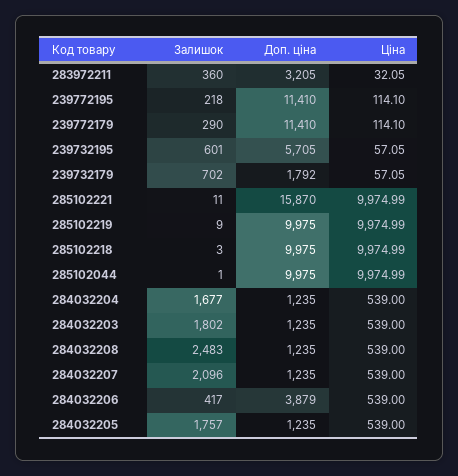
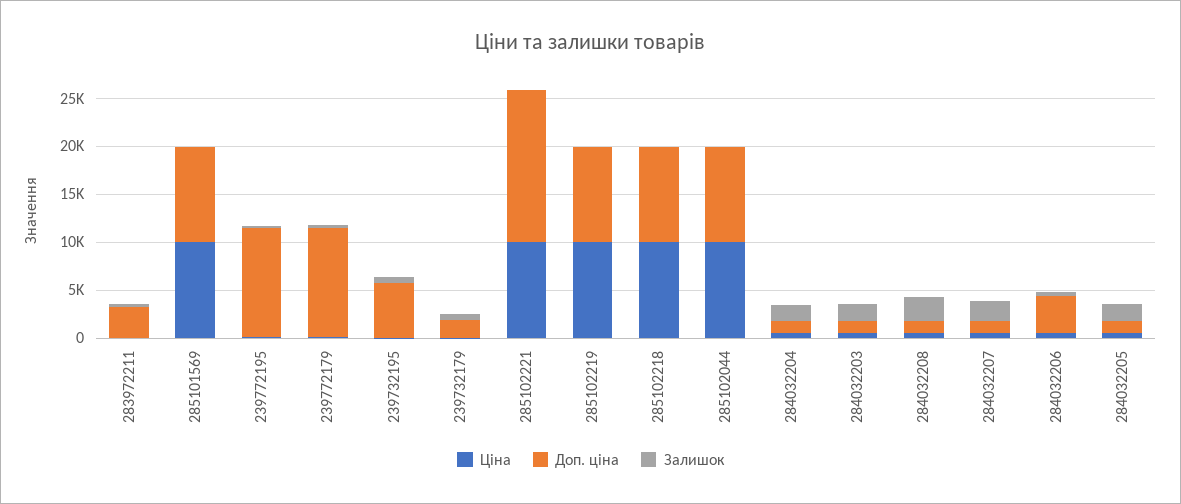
Ціна, 285101569: none -> 10000
Доп. ціна, 285101569: none -> 10000
Залишок, 285101569: none -> 0

